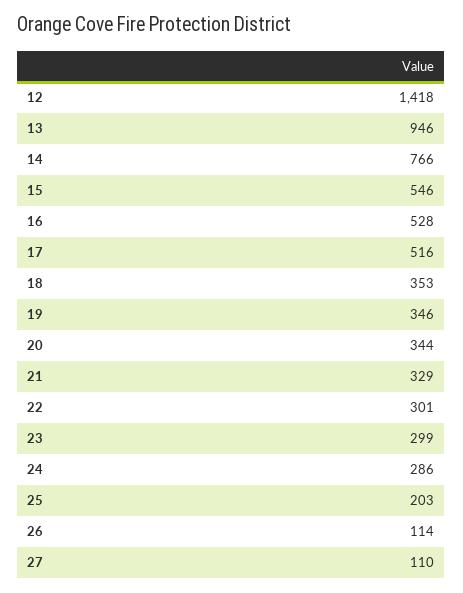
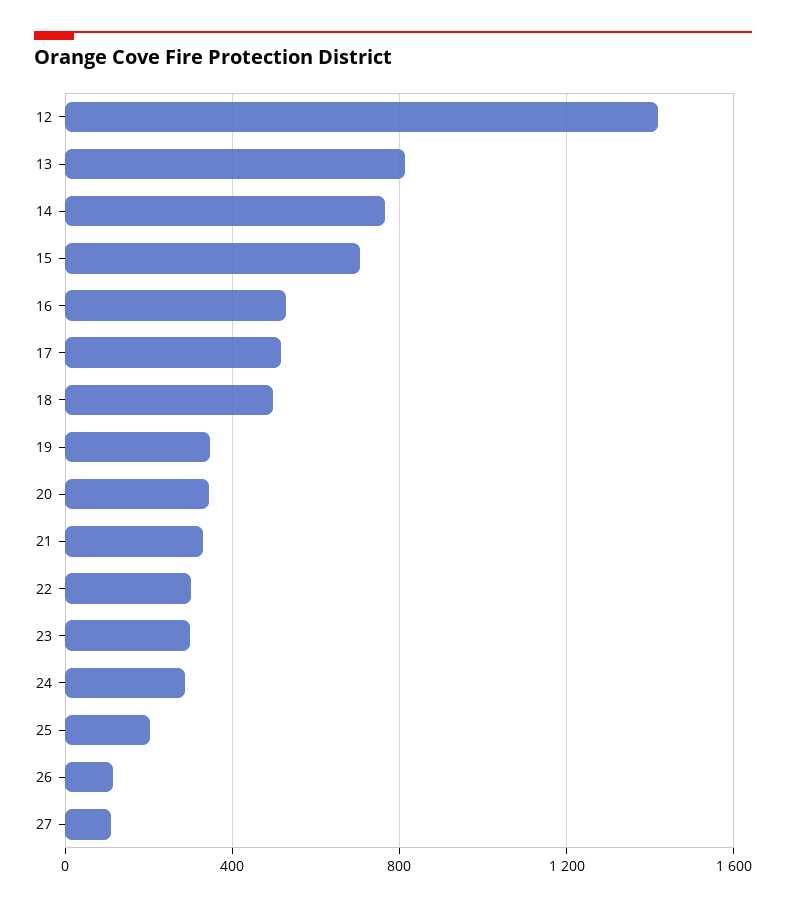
13: 946 -> 800
15: 546 -> 700
18: 353 -> 500

